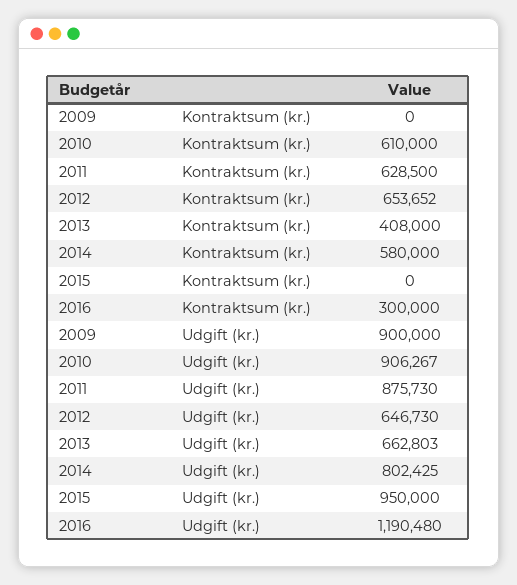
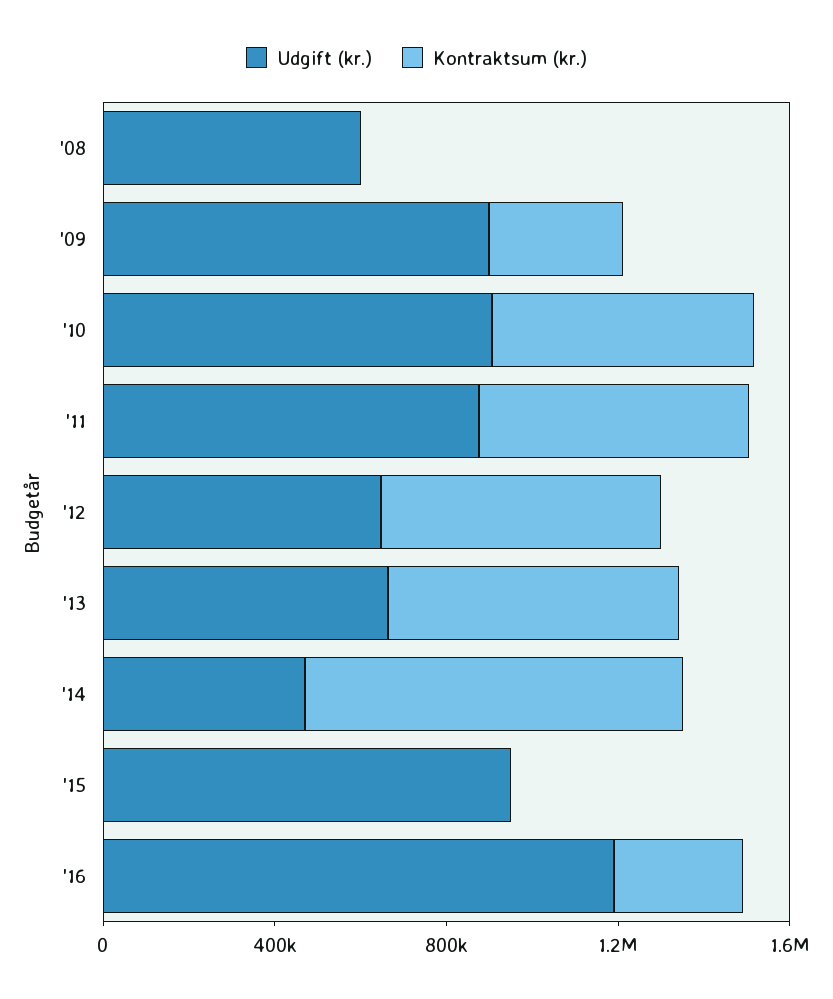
Kontraktsum (kr.), 2009: 0 -> 300000
Kontraktsum (kr.), 2013: 408000 -> 700000
Kontraktsum (kr.), 2014: 580000 -> 900000
Udgift (kr.), 2014: 802425 -> 500000
Udgift (kr.), '08: none -> 600000
Kontraktsum (kr.), '08: none -> 0

